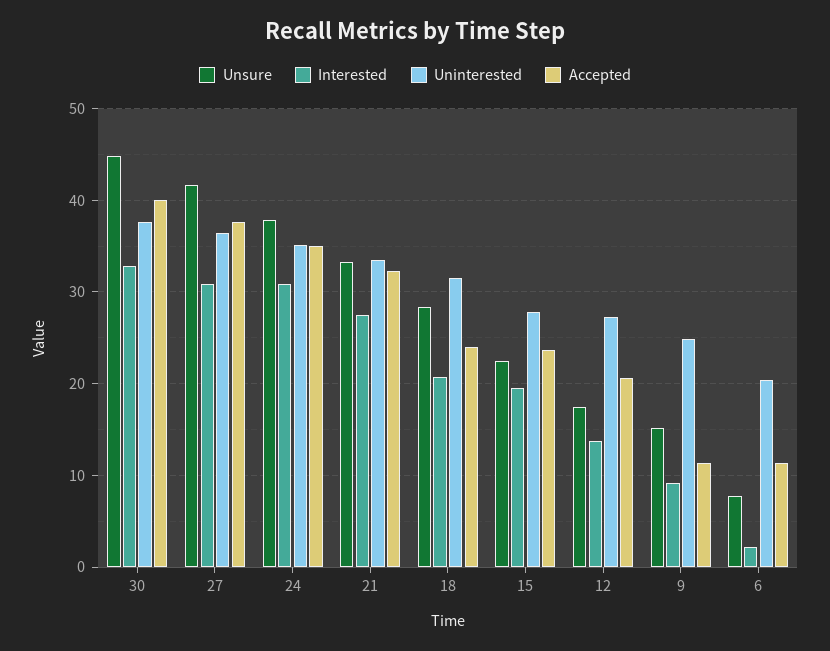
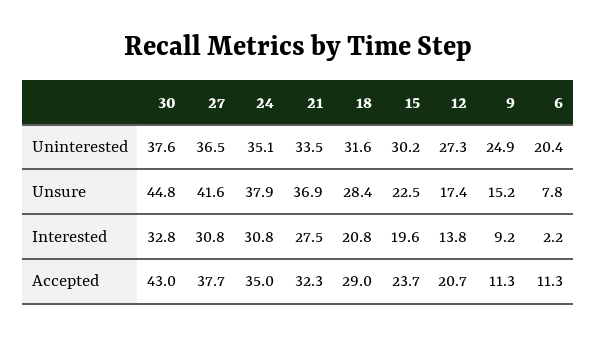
Accepted, 30: 40 -> 43
Unsure, 21: 33 -> 36.9
Accepted, 18: 24 -> 29
Uninterested, 15: 28 -> 30.2

